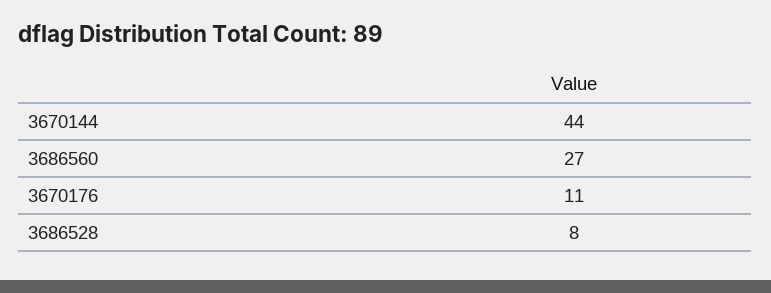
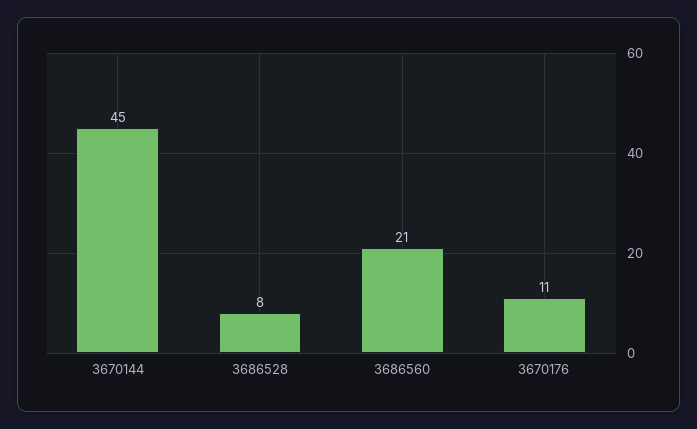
3670144: 44 -> 45
3686560: 27 -> 21

